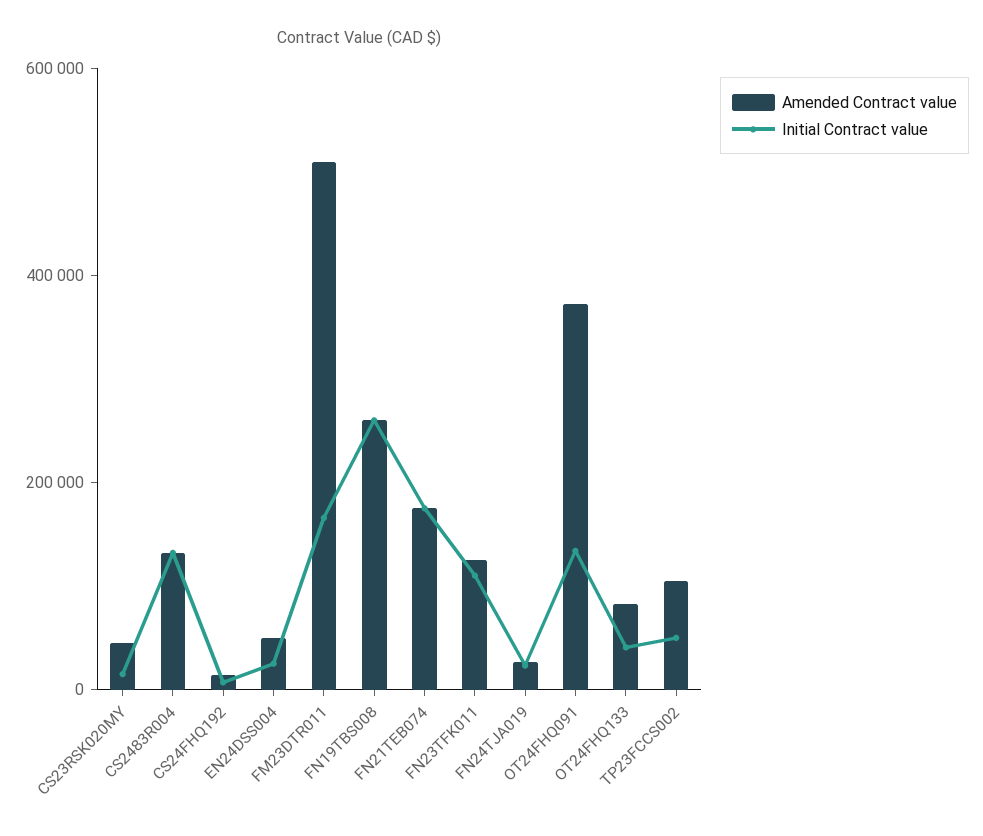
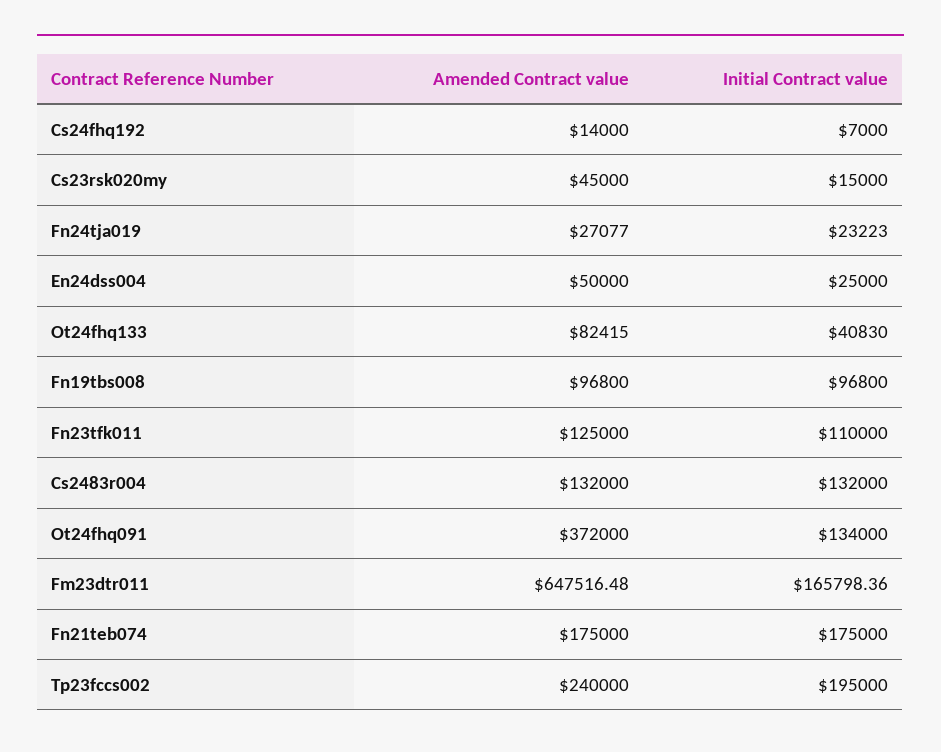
Amended Contract value, FM23DTR011: 500000 -> 647516.48
Amended Contract value, FN19TBS008: 250000 -> 96800
Initial Contract value, FN19TBS008: 250000 -> 96800
Amended Contract value, TP23FCCS002: 100000 -> 240000
Initial Contract value, TP23FCCS002: 50000 -> 195000

